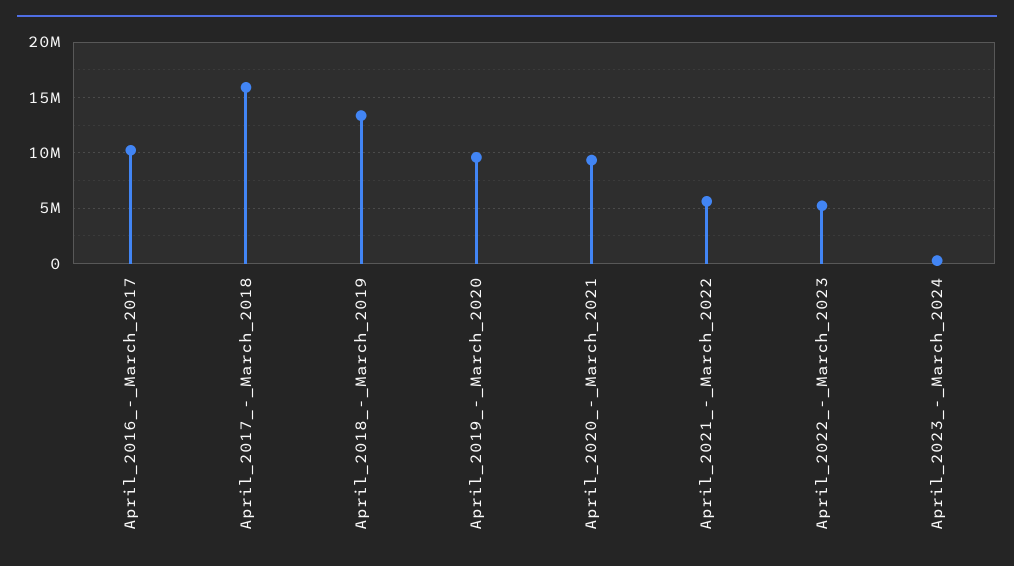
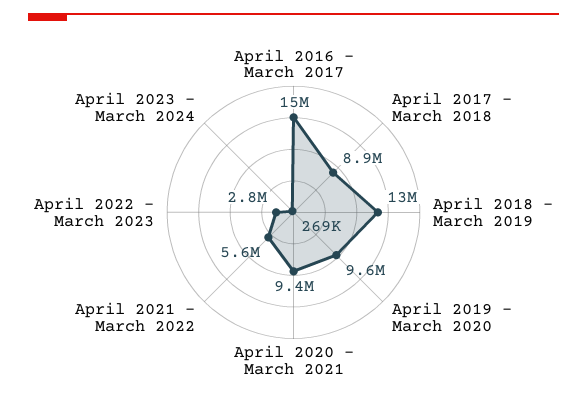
April_2016_-_March_2017: 10000000 -> 15000000
April_2017_-_March_2018: 16000000 -> 8900000
April_2022_-_March_2023: 5000000 -> 2800000

